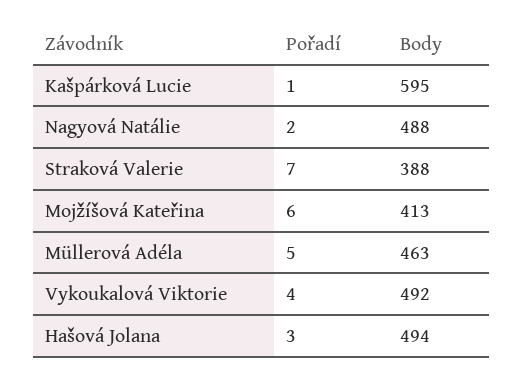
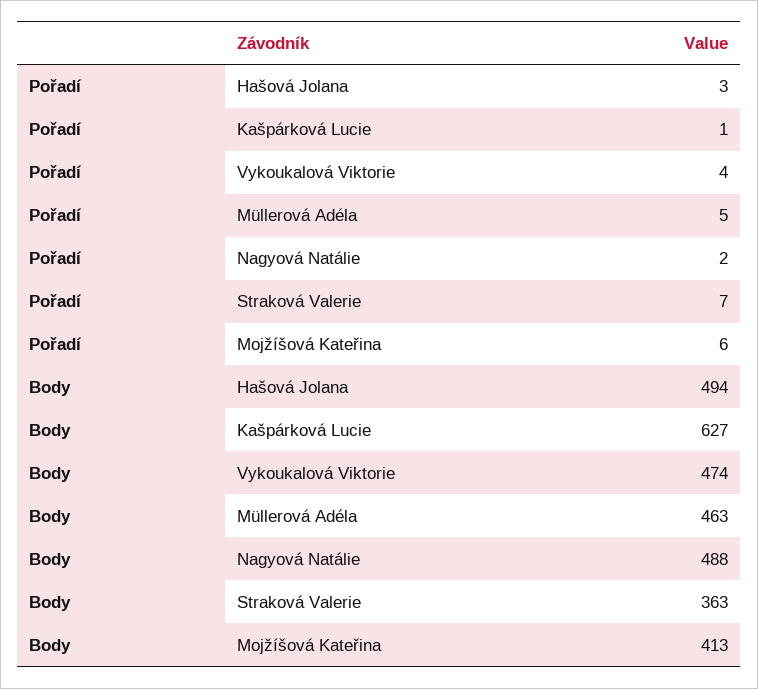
Body, Kašpárková Lucie: 595 -> 627
Body, Straková Valerie: 388 -> 363
Body, Vykoukalová Viktorie: 492 -> 474

